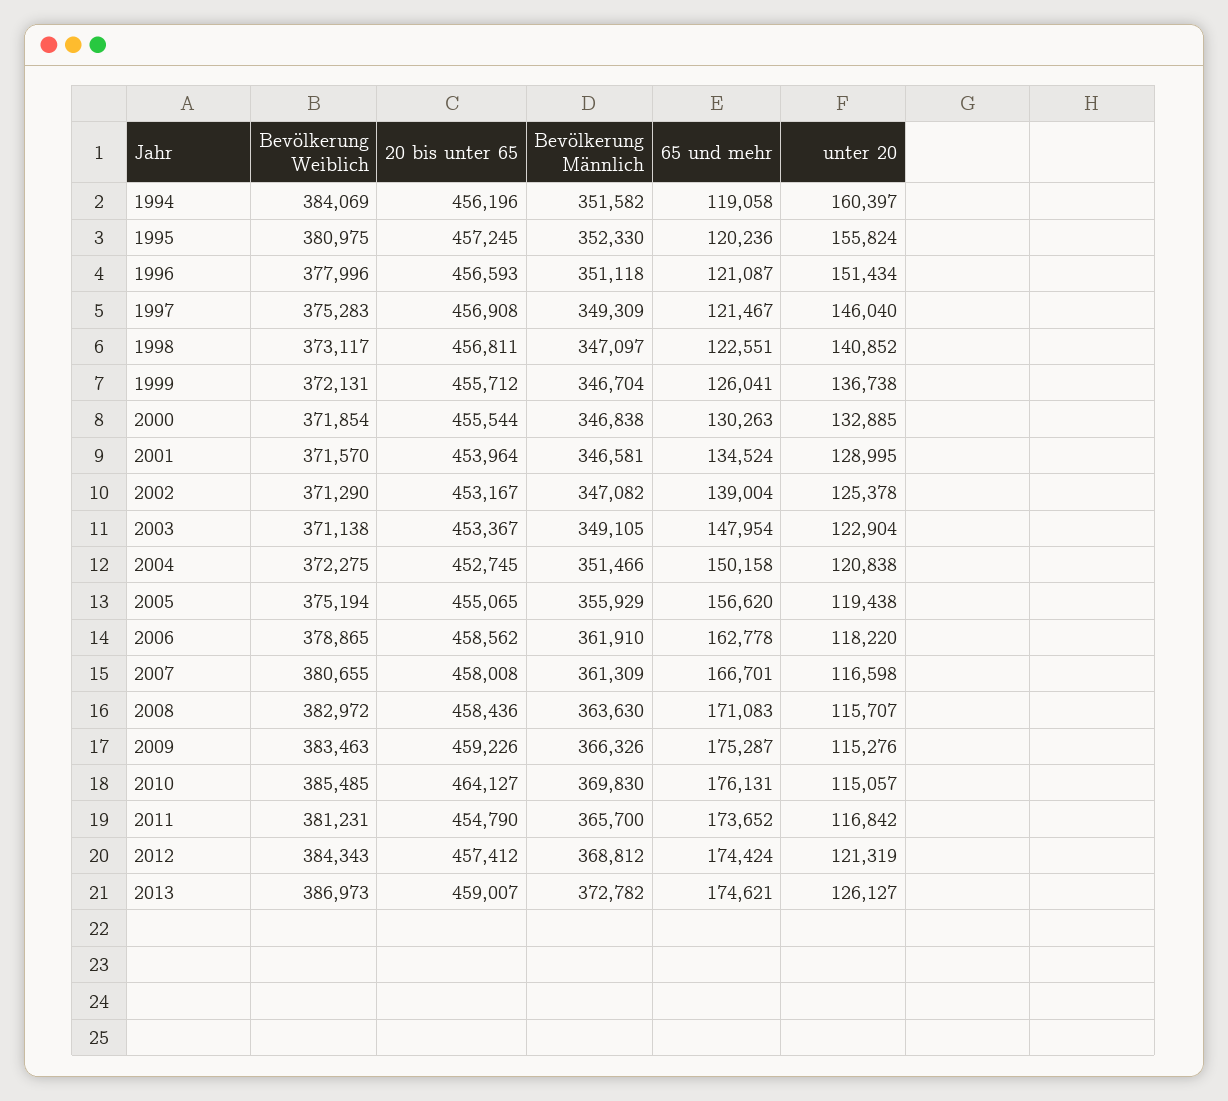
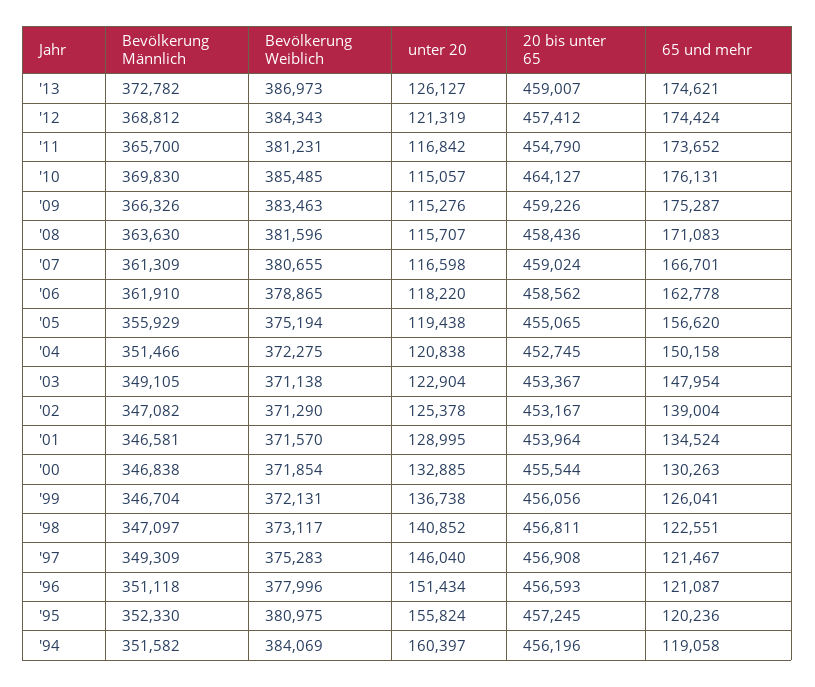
20 bis unter 65, 1999: 455712 -> 456056
20 bis unter 65, 2007: 458008 -> 459024
Bevölkerung Weiblich, 2008: 382972 -> 381596

